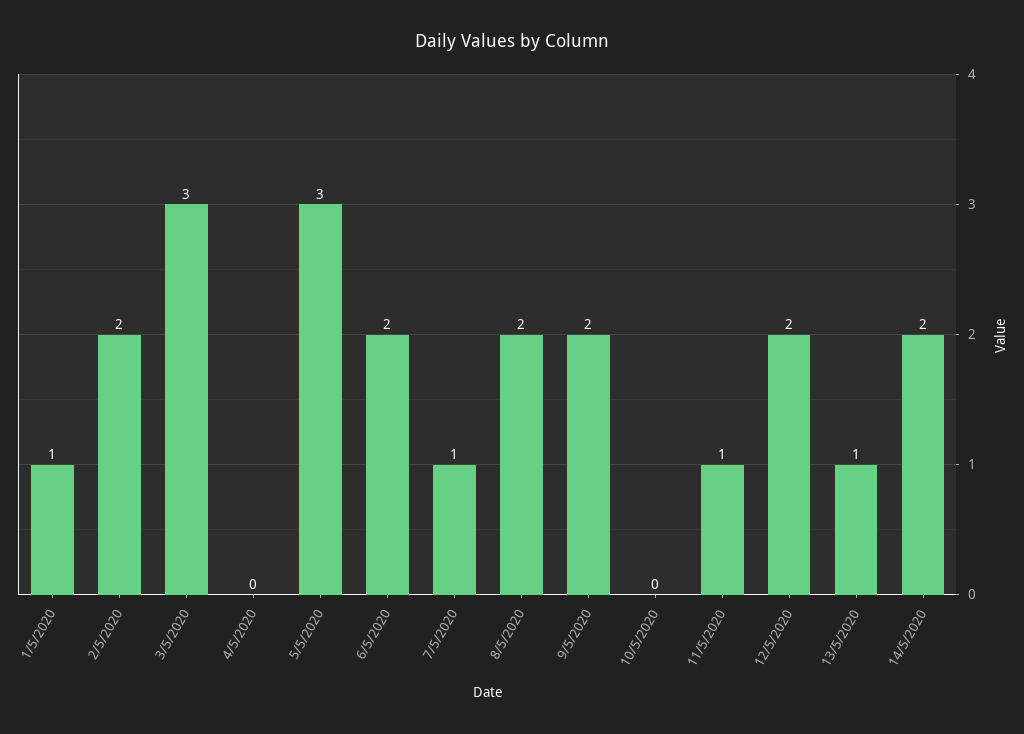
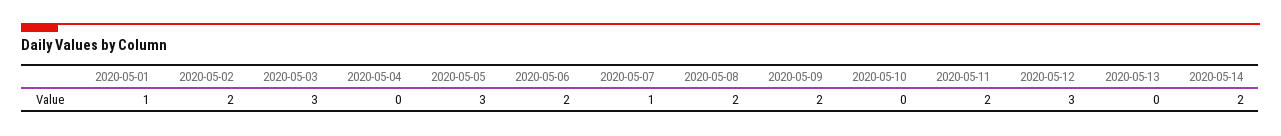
11/5/2020: 1 -> 2
12/5/2020: 2 -> 3
13/5/2020: 1 -> 0

